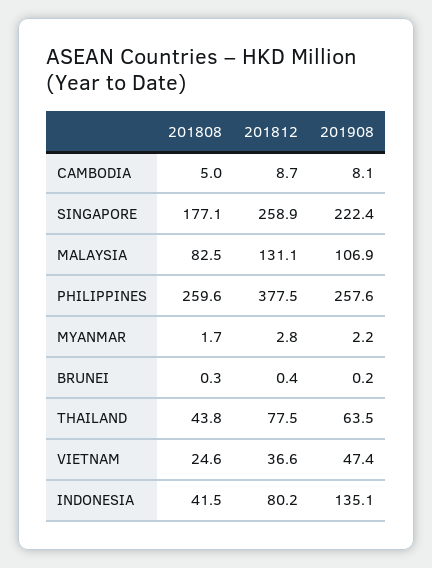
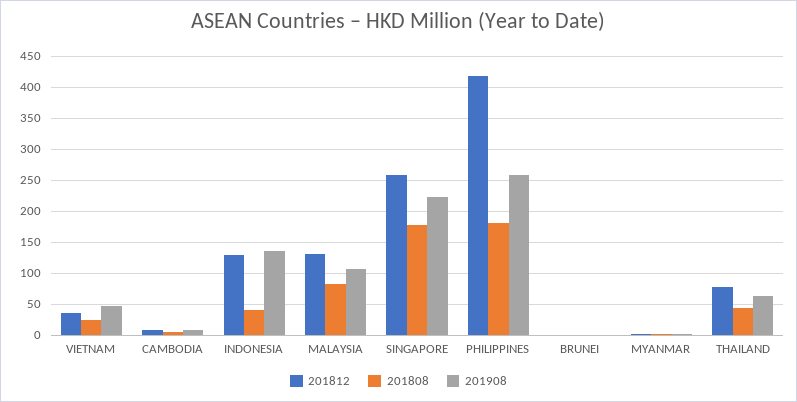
201808, PHILIPPINES: 259.6 -> 180
201812, PHILIPPINES: 377.5 -> 420
201812, INDONESIA: 80.2 -> 130

